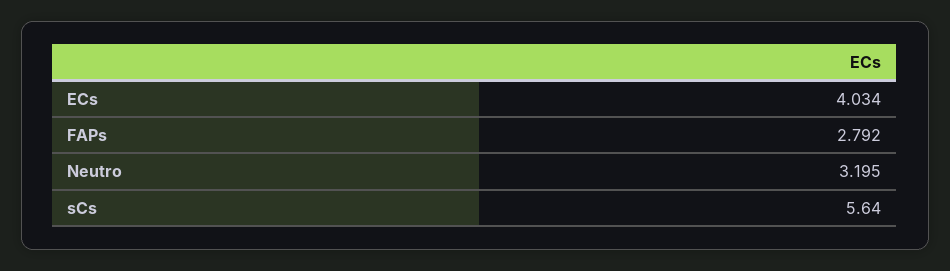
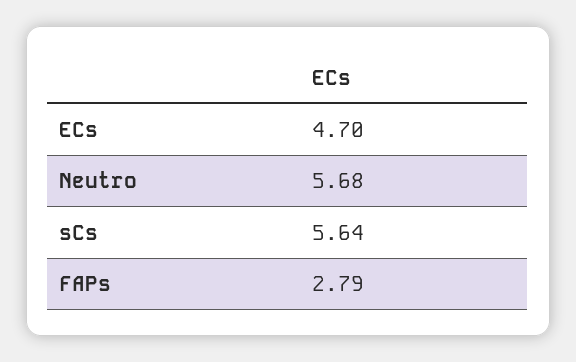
ECs: 4.034 -> 4.7
Neutro: 3.195 -> 5.68

